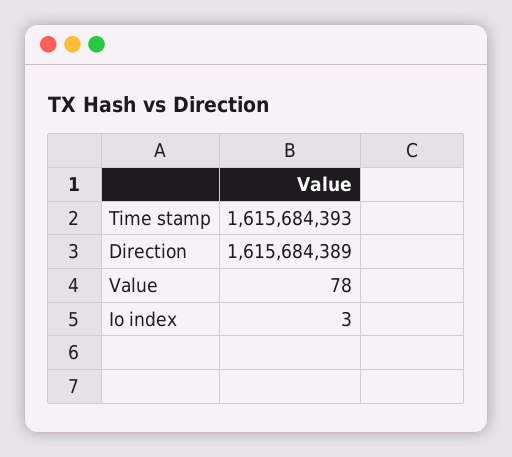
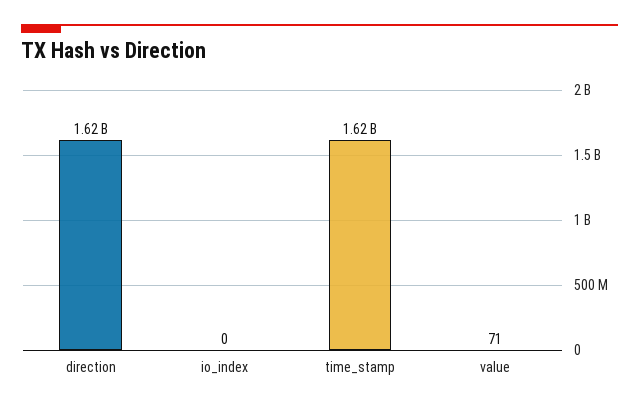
Value: 78 -> 71
Io index: 3 -> 0

